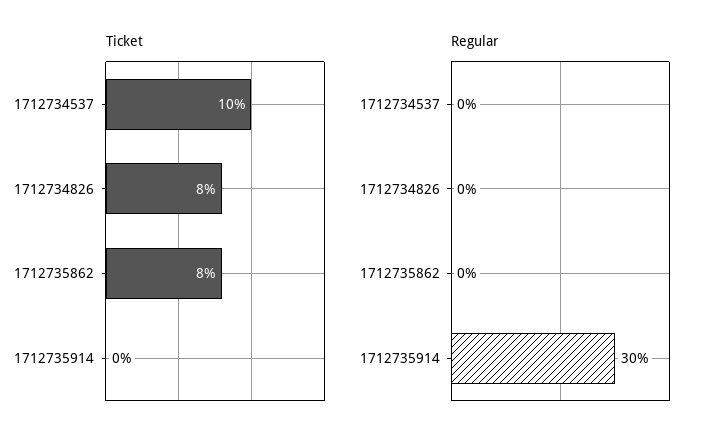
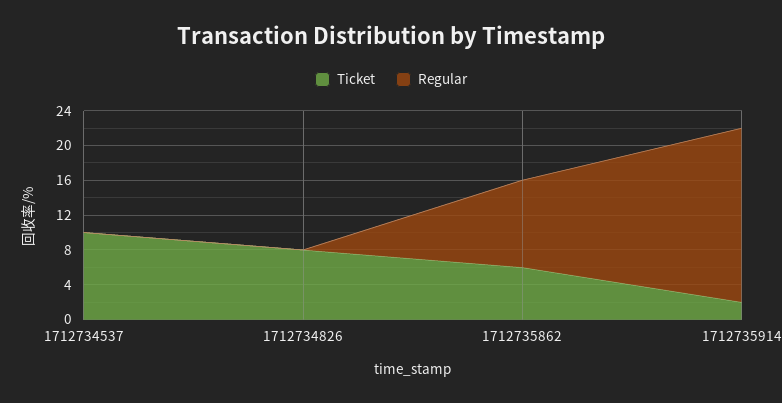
Ticket, 1712735862: 8 -> 6
Ticket, 1712735914: 0 -> 2
Regular, 1712735862: 0 -> 10
Regular, 1712735914: 30 -> 20

